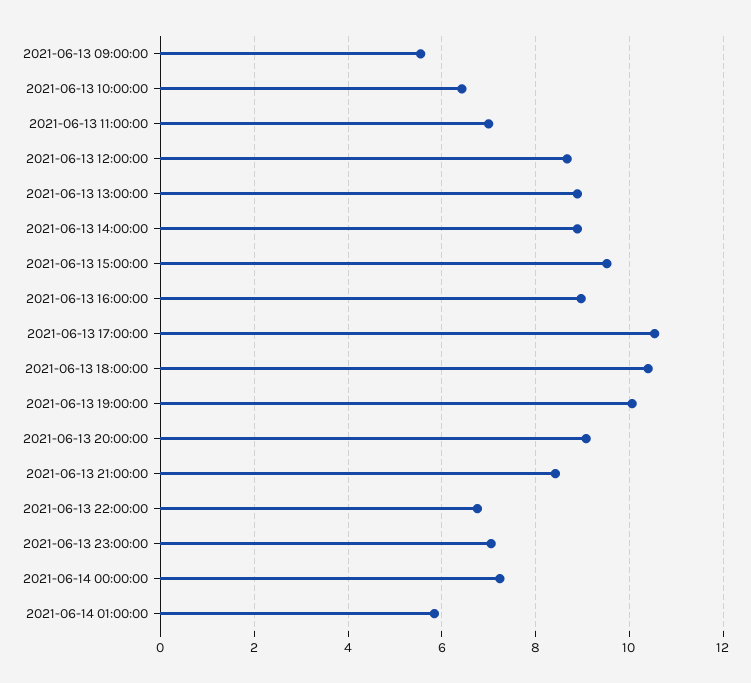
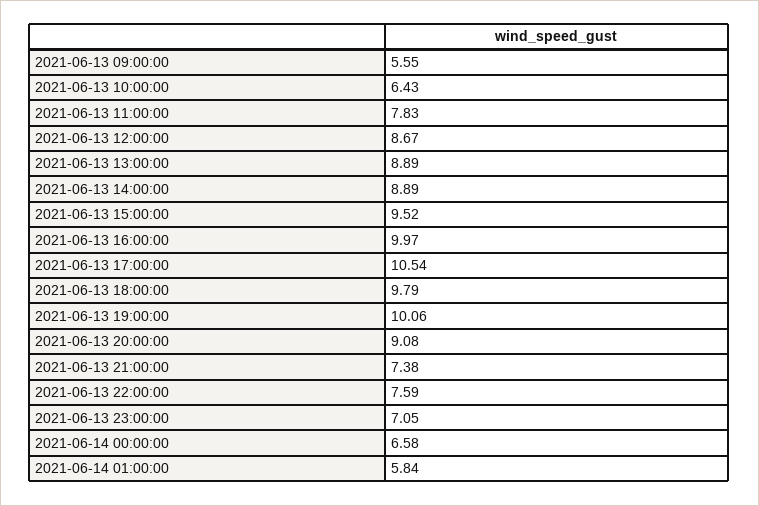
2021-06-13 11:00:00: 7 -> 7.83
2021-06-13 16:00:00: 9 -> 9.97
2021-06-13 18:00:00: 10.4 -> 9.79
2021-06-13 21:00:00: 8.4 -> 7.38
2021-06-13 22:00:00: 6.8 -> 7.59
2021-06-14 00:00:00: 7.2 -> 6.58

